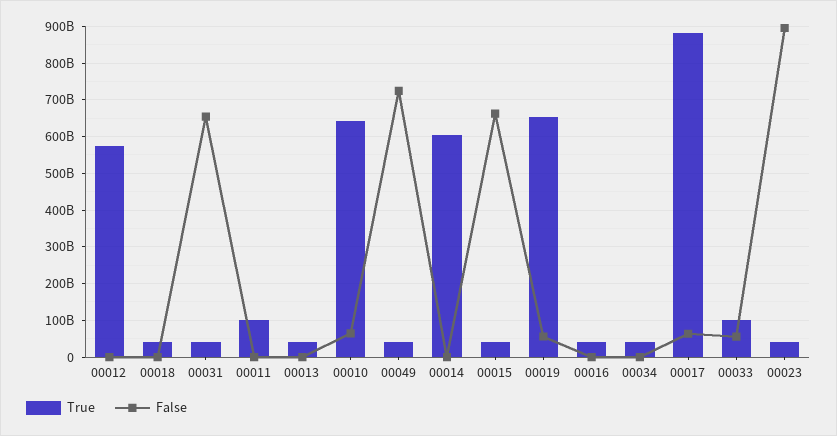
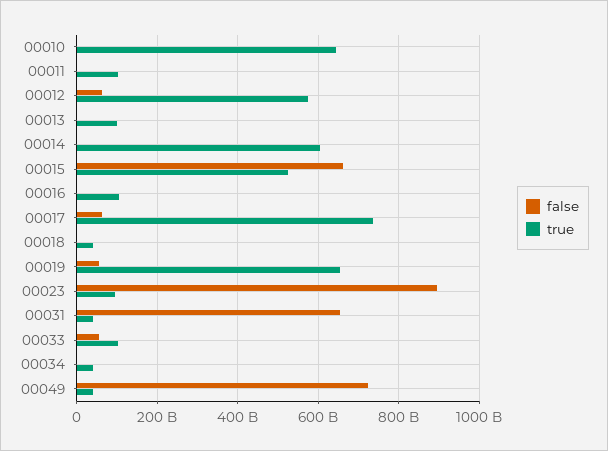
False, 00012: 0 -> 60000000000
True, 00013: 40000000000 -> 100000000000
False, 00010: 60000000000 -> 0
True, 00015: 40000000000 -> 520000000000
True, 00016: 40000000000 -> 100000000000
True, 00017: 880000000000 -> 740000000000
True, 00023: 40000000000 -> 100000000000

